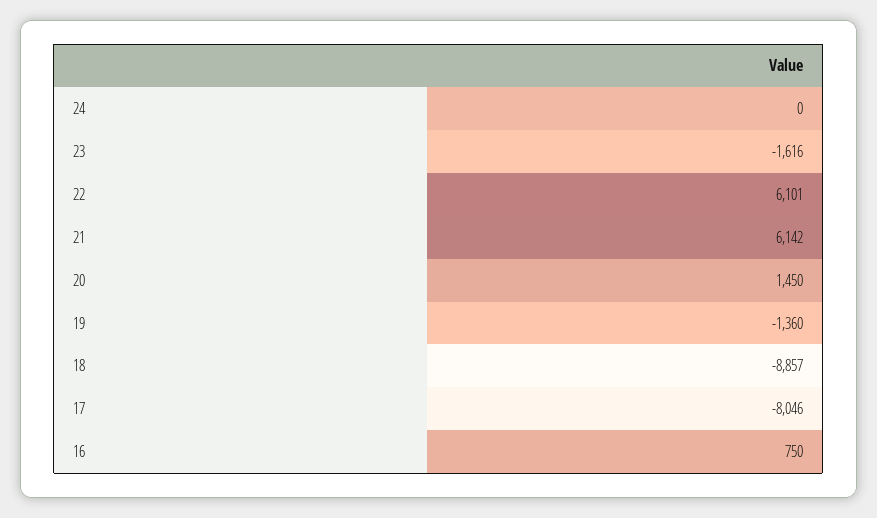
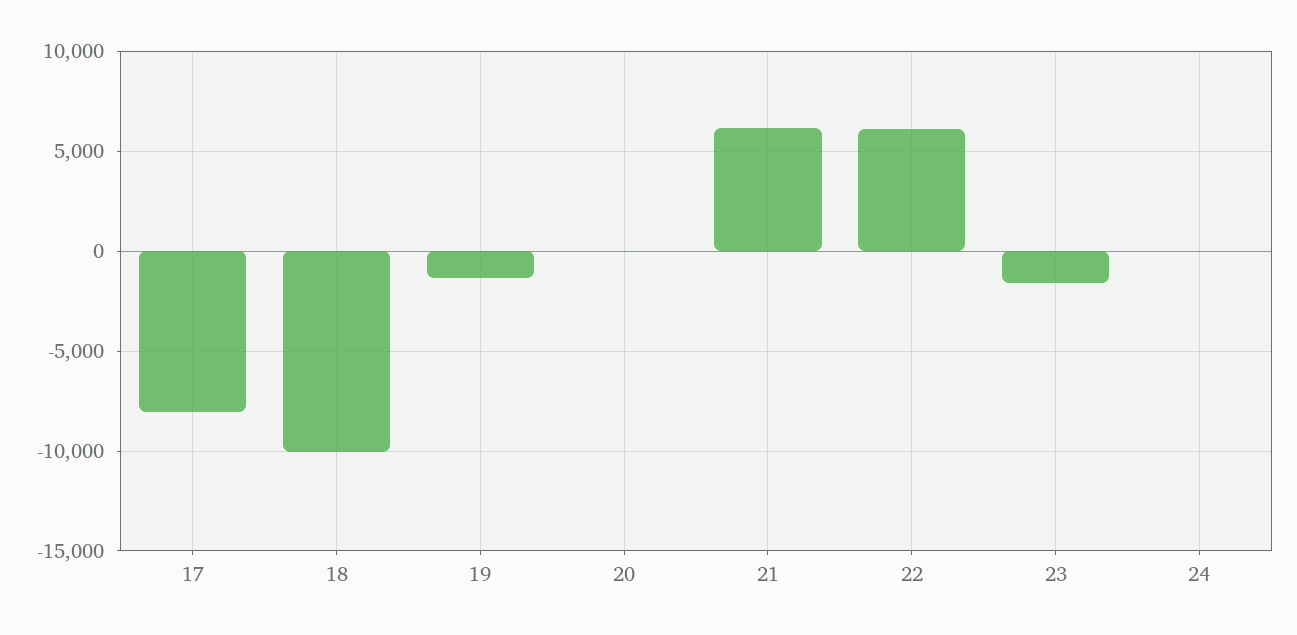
20: 1450 -> 0
18: -8857 -> -10000
16: 750 -> none

